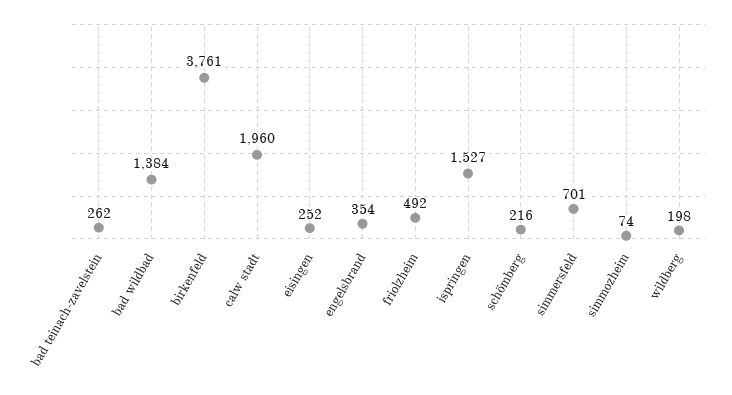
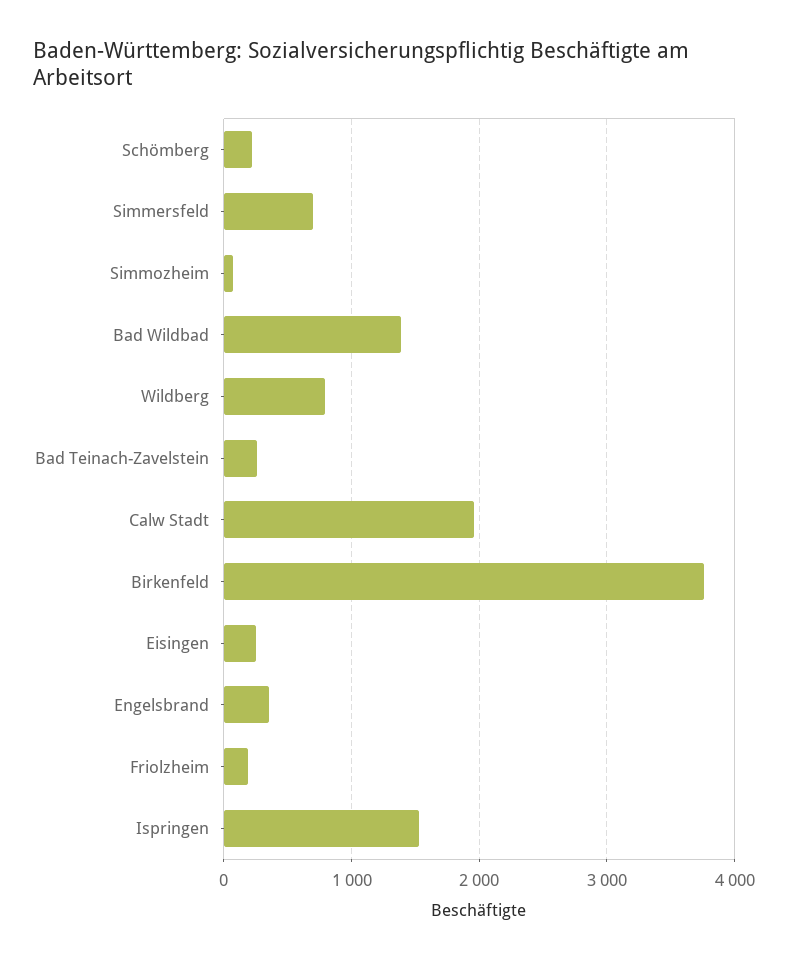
friolzheim: 492 -> 200
wildberg: 198 -> 800

